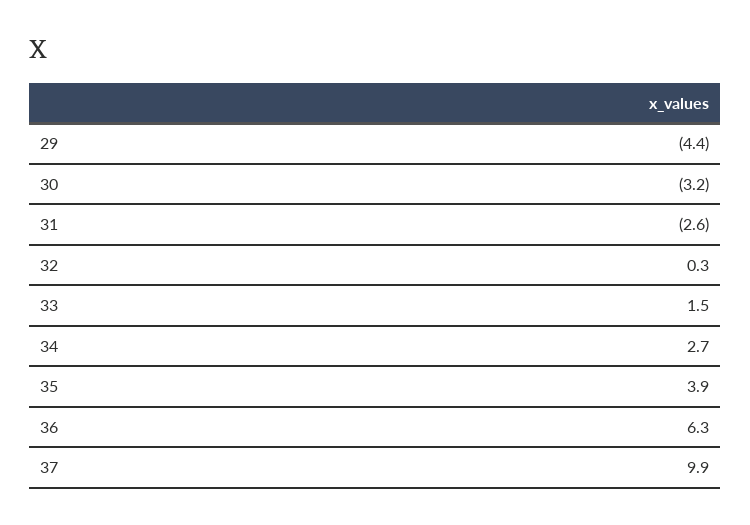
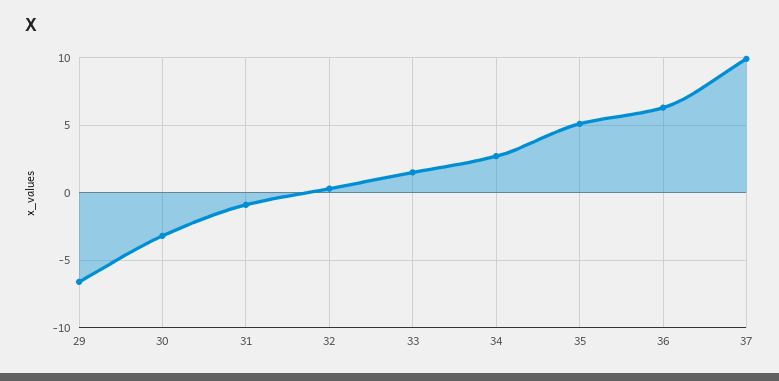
29: -4.4 -> -6.5
31: -2.6 -> -1
35: 3.9 -> 5

